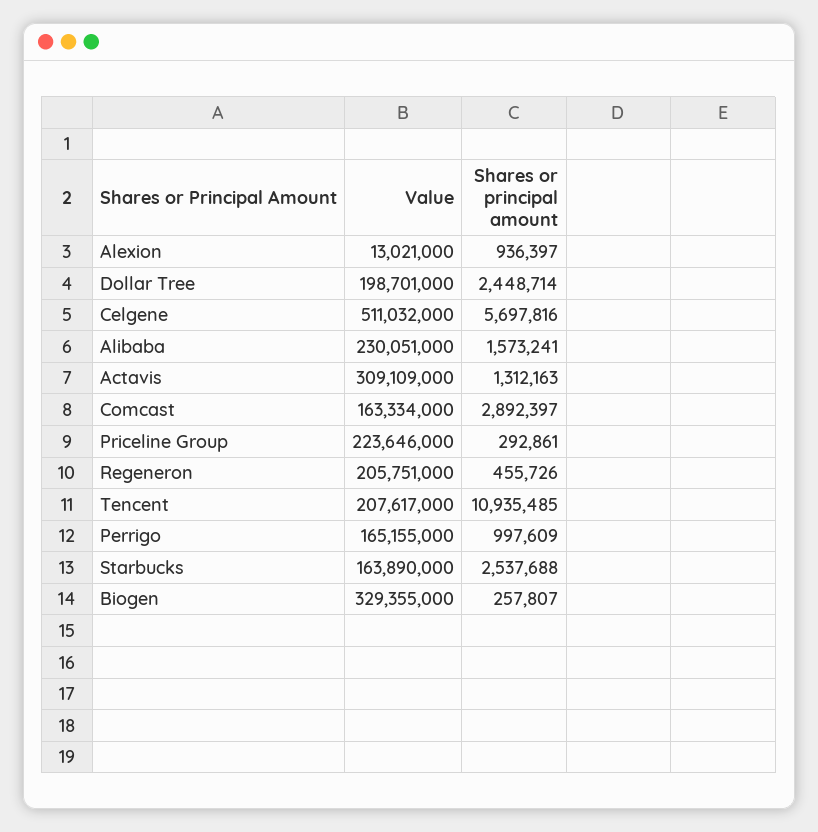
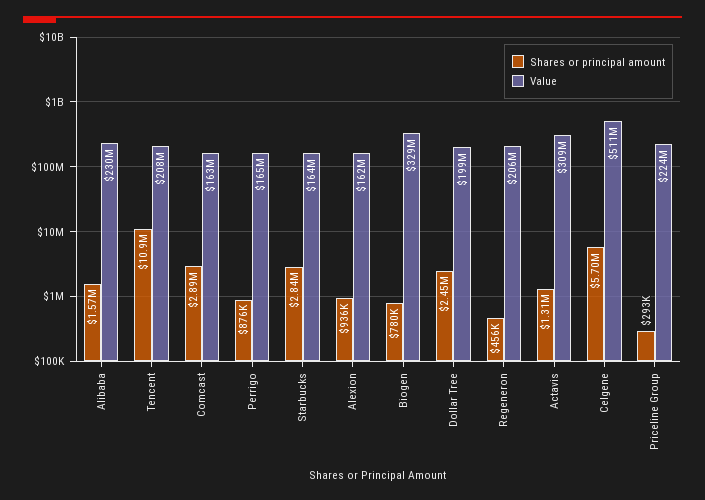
Value, Alexion: 13021000 -> 162000000
Shares or principal amount, Perrigo: 997609 -> 876000
Shares or principal amount, Starbucks: 2537688 -> 2840000
Shares or principal amount, Biogen: 257807 -> 780000

